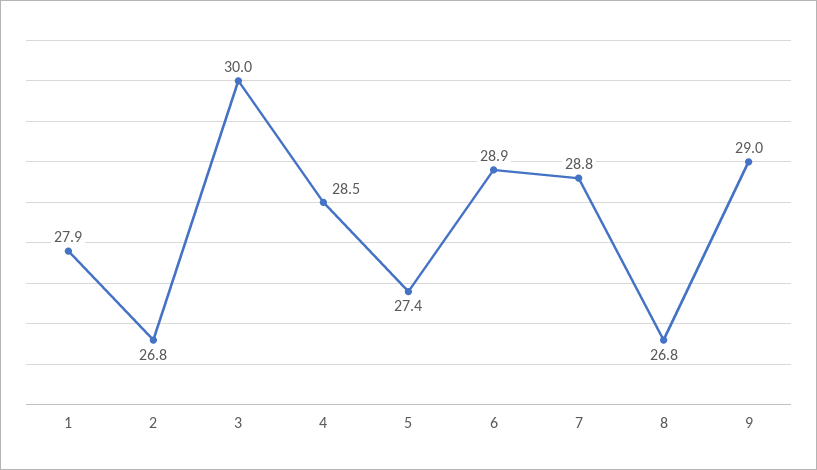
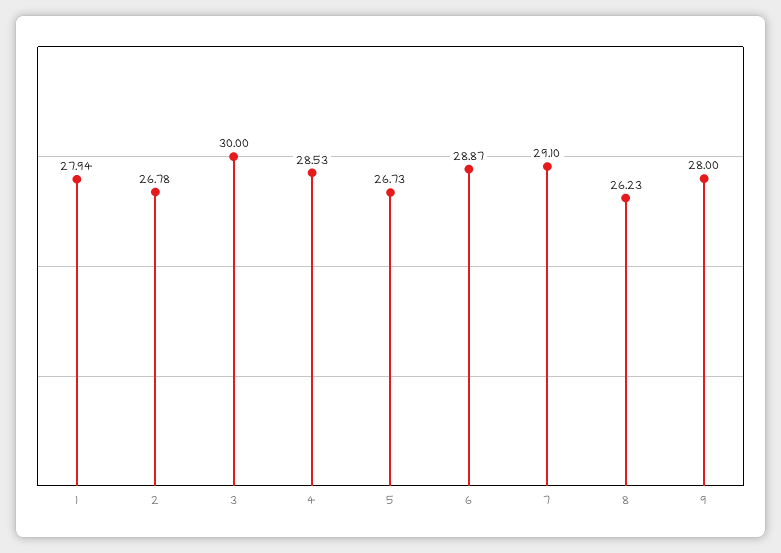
5: 27.4 -> 26.73
7: 28.8 -> 29.1
8: 26.8 -> 26.23
9: 29 -> 28

